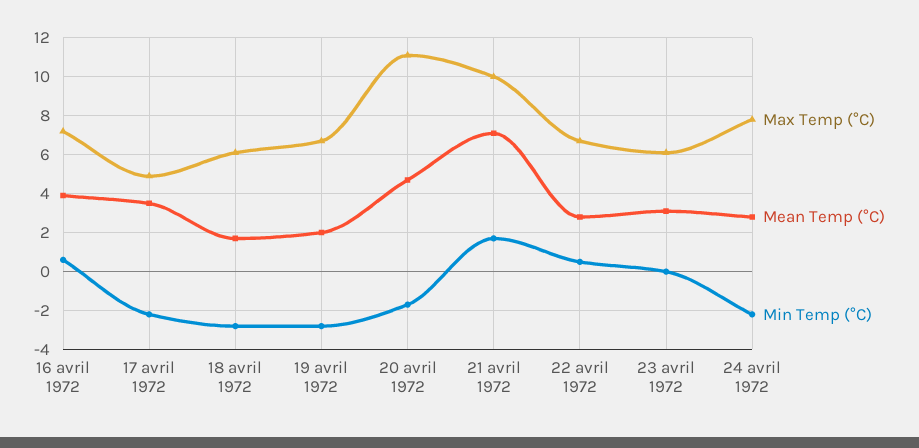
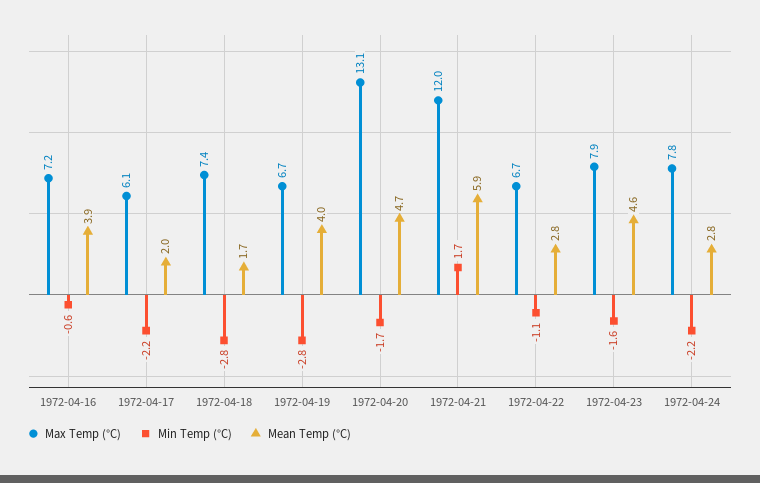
Min Temp (°C), 16 avril 1972: 0.5 -> -0.6
Max Temp (°C), 17 avril 1972: 5 -> 6.1
Mean Temp (°C), 17 avril 1972: 3.5 -> 2
Max Temp (°C), 18 avril 1972: 6 -> 7.4
Mean Temp (°C), 19 avril 1972: 2 -> 4
Max Temp (°C), 20 avril 1972: 11 -> 13.1
Max Temp (°C), 21 avril 1972: 10 -> 12
Mean Temp (°C), 21 avril 1972: 7 -> 5.9
Min Temp (°C), 22 avril 1972: 0.5 -> -1.1
Max Temp (°C), 23 avril 1972: 6 -> 7.9
Mean Temp (°C), 23 avril 1972: 3 -> 4.6
Min Temp (°C), 23 avril 1972: 0 -> -1.6

